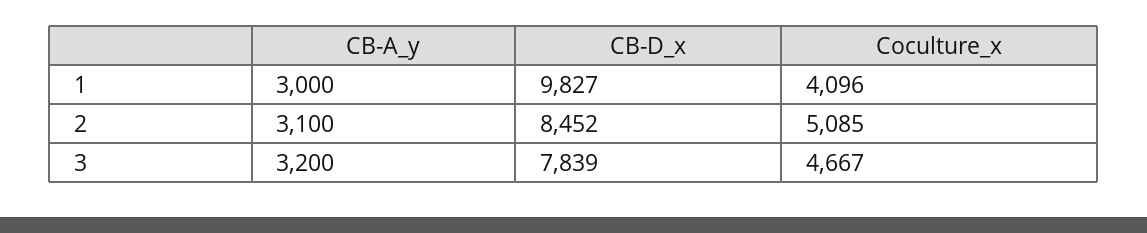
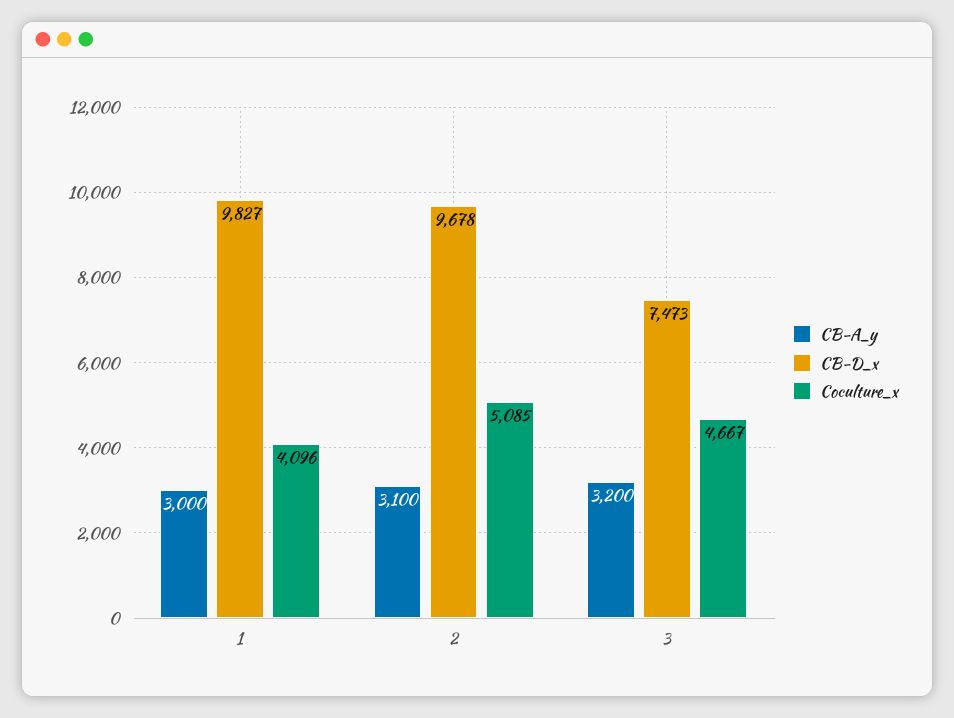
CB-D_x, 2: 8452 -> 9678
CB-D_x, 3: 7839 -> 7473

